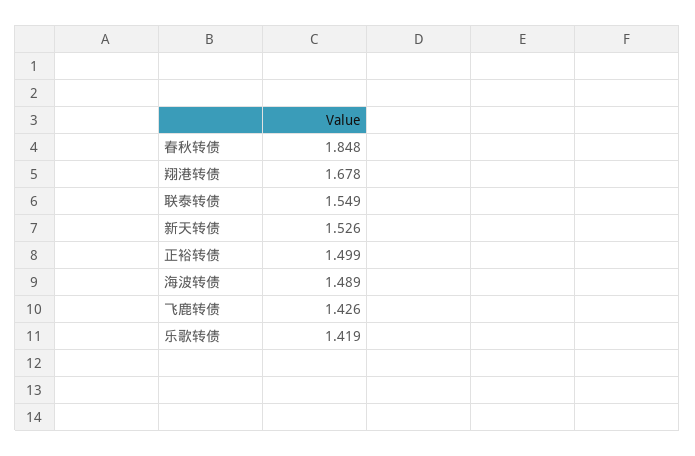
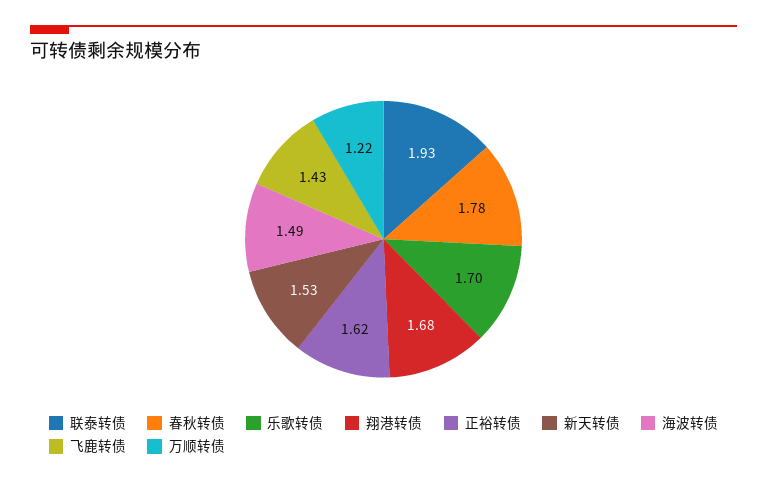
春秋转债: 1.848 -> 1.78
联泰转债: 1.549 -> 1.93
正裕转债: 1.499 -> 1.62
乐歌转债: 1.419 -> 1.7
万顺转债: none -> 1.22

